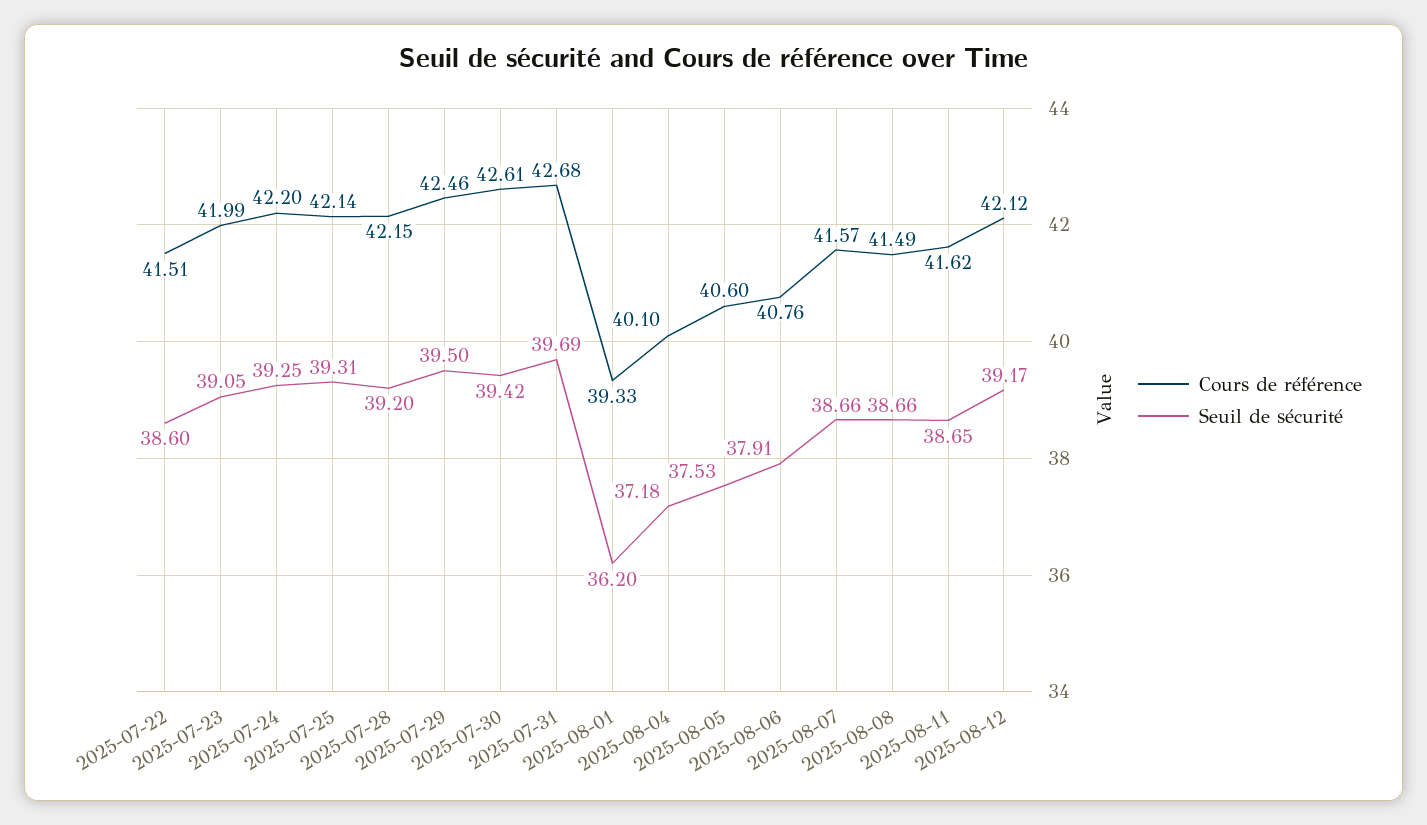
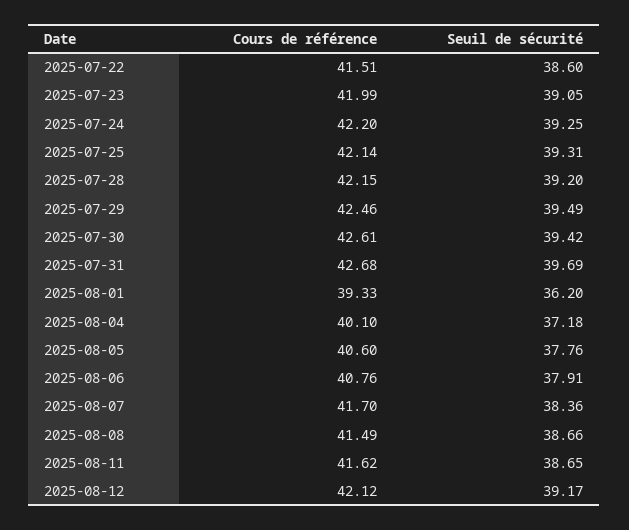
Seuil de sécurité, 2025-07-29: 39.5 -> 39.49
Seuil de sécurité, 2025-08-05: 37.53 -> 37.76
Cours de référence, 2025-08-07: 41.57 -> 41.7
Seuil de sécurité, 2025-08-07: 38.66 -> 38.36

